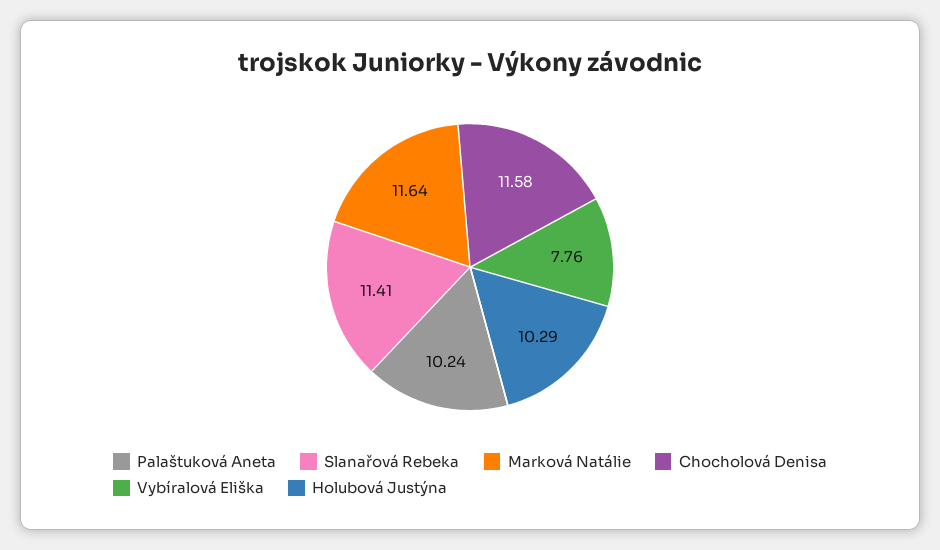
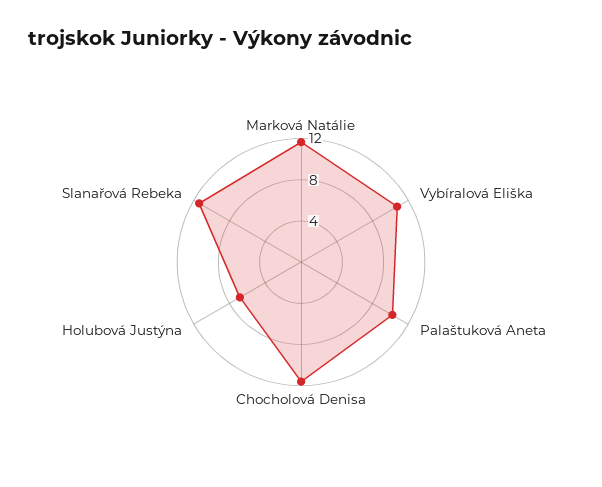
Vybíralová Eliška: 7.76 -> 11
Holubová Justýna: 10.29 -> 7

